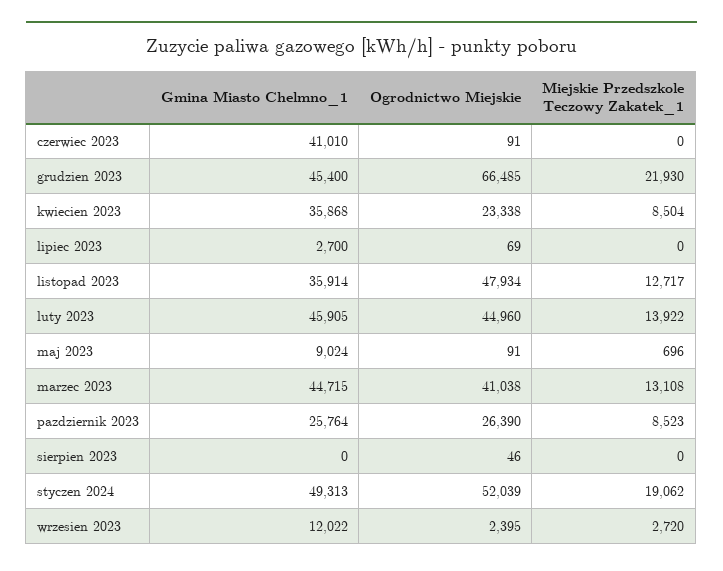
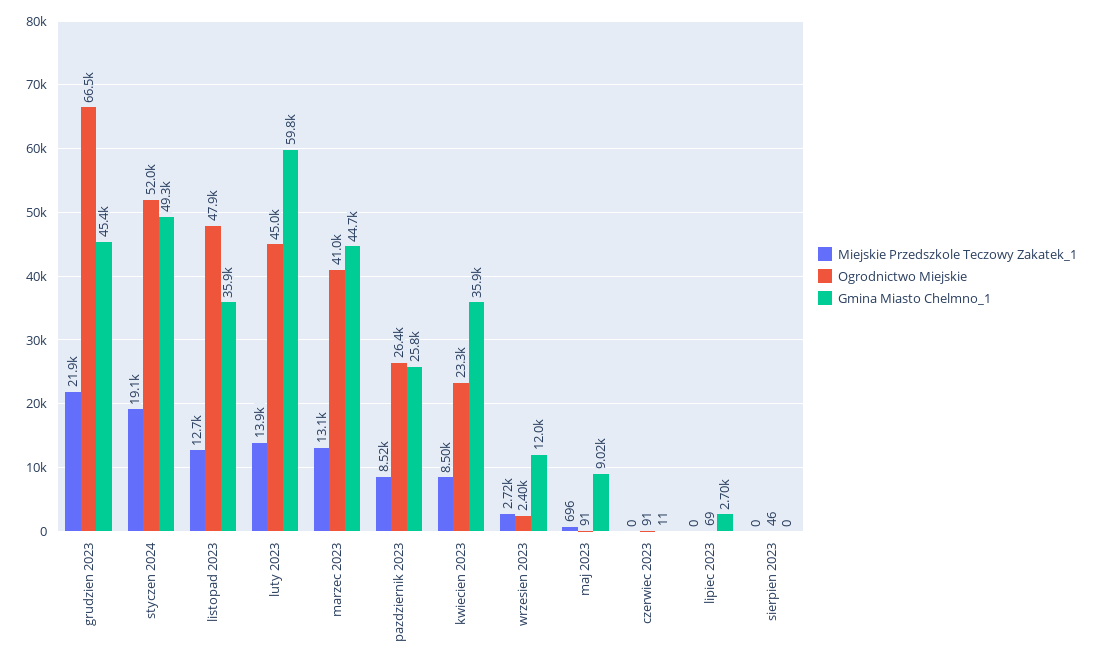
Gmina Miasto Chelmno_1, czerwiec 2023: 41010 -> 11
Gmina Miasto Chelmno_1, luty 2023: 45905 -> 59800

